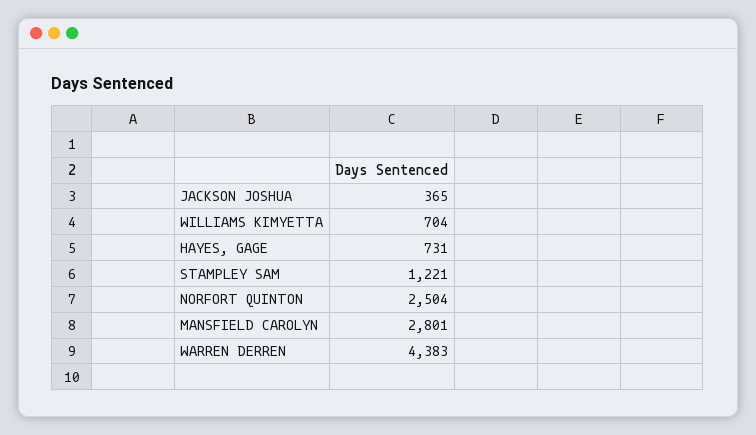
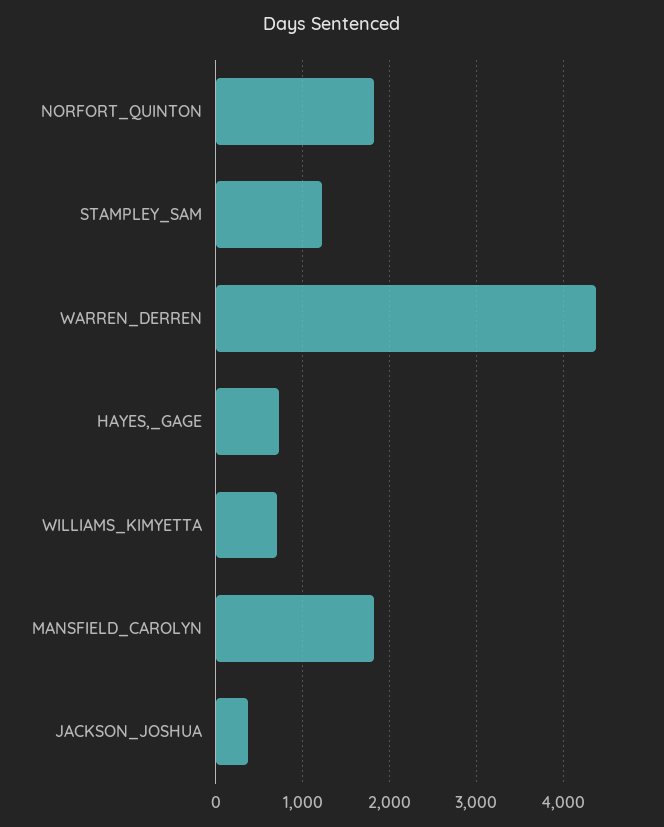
NORFORT QUINTON: 2504 -> 1800
MANSFIELD CAROLYN: 2801 -> 1800

